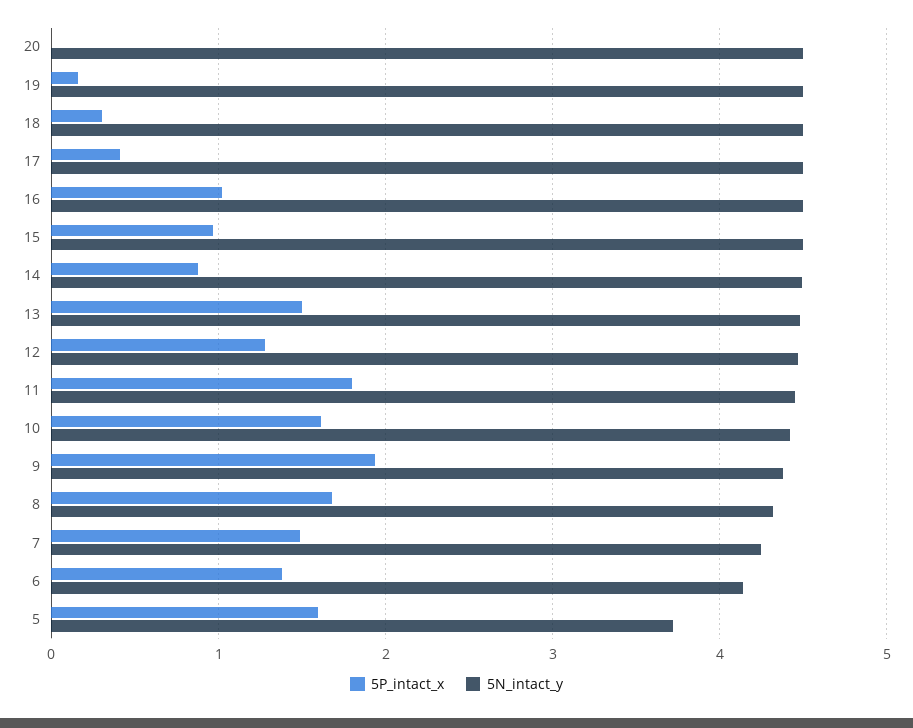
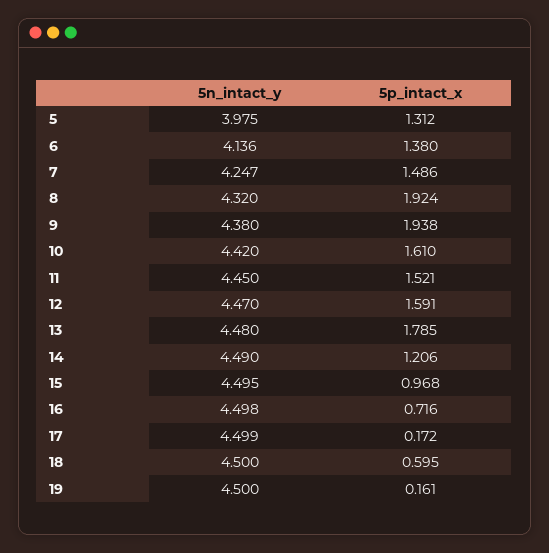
5P_intact_x, 20: 0 -> none
5N_intact_y, 20: 4.5 -> none
5P_intact_x, 18: 0.3 -> 0.595
5P_intact_x, 17: 0.4 -> 0.172
5P_intact_x, 16: 1 -> 0.716
5P_intact_x, 14: 0.9 -> 1.206
5P_intact_x, 13: 1.5 -> 1.785
5P_intact_x, 12: 1.3 -> 1.591
5P_intact_x, 11: 1.8 -> 1.521
5P_intact_x, 8: 1.7 -> 1.924
5P_intact_x, 5: 1.6 -> 1.312
5N_intact_y, 5: 3.7 -> 3.975

